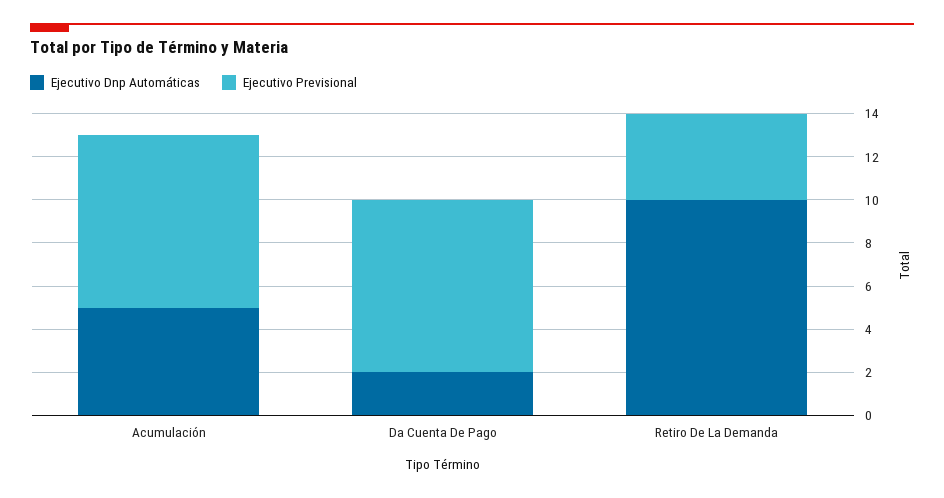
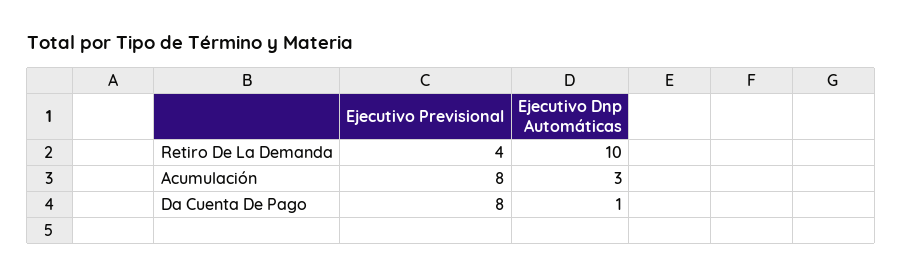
Ejecutivo Dnp Automáticas, Acumulación: 5 -> 3
Ejecutivo Dnp Automáticas, Da Cuenta De Pago: 2 -> 1

